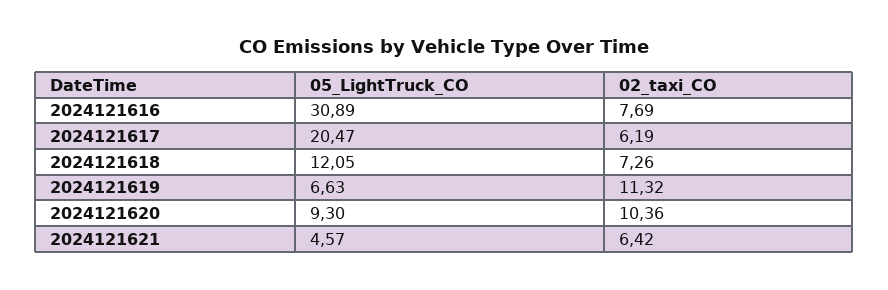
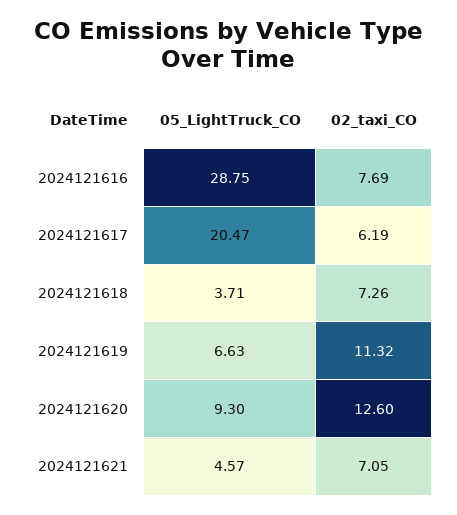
05_LightTruck_CO, 2024121616: 30.89 -> 28.75
05_LightTruck_CO, 2024121618: 12.05 -> 3.71
02_taxi_CO, 2024121620: 10.36 -> 12.6
02_taxi_CO, 2024121621: 6.42 -> 7.05

